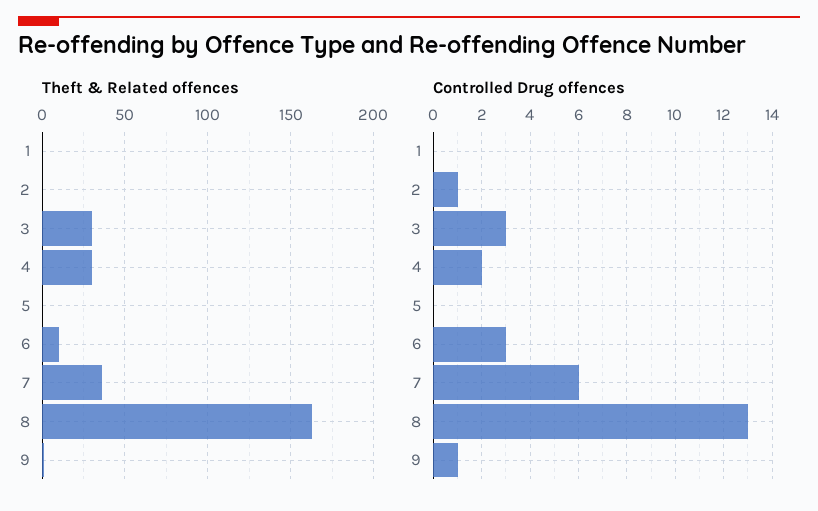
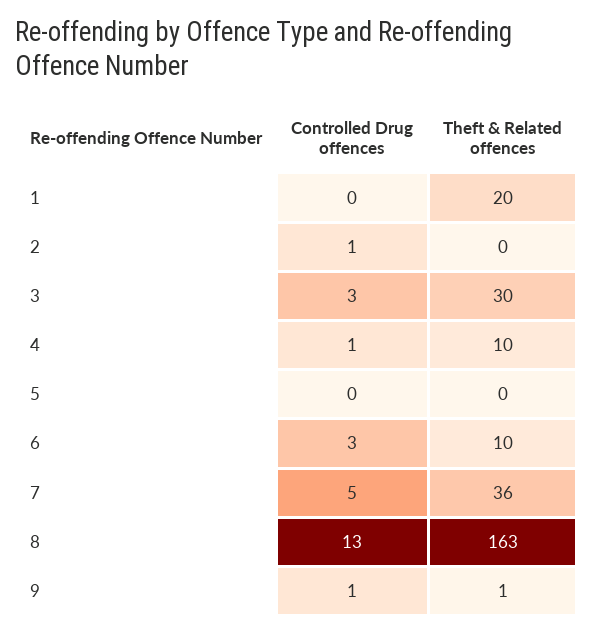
Theft & Related offences, 1: 0 -> 20
Theft & Related offences, 4: 30 -> 10
Controlled Drug offences, 4: 2 -> 1
Controlled Drug offences, 7: 6 -> 5

